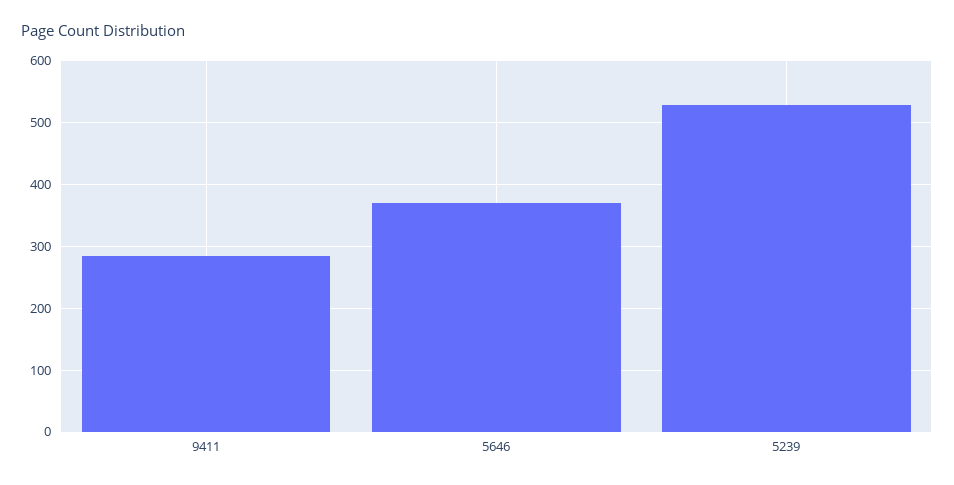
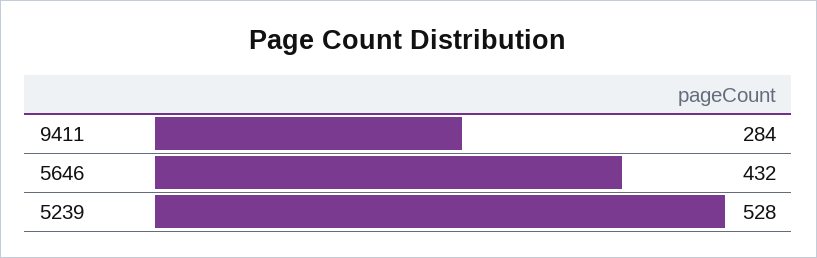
5646: 370 -> 432

